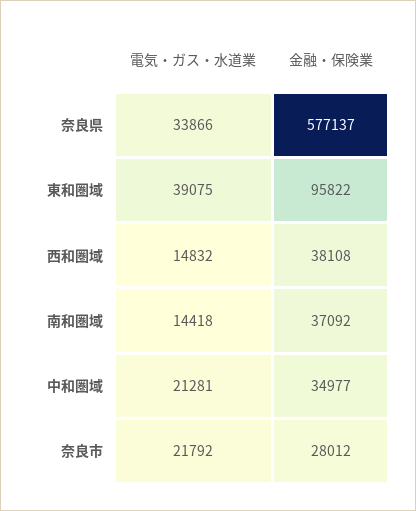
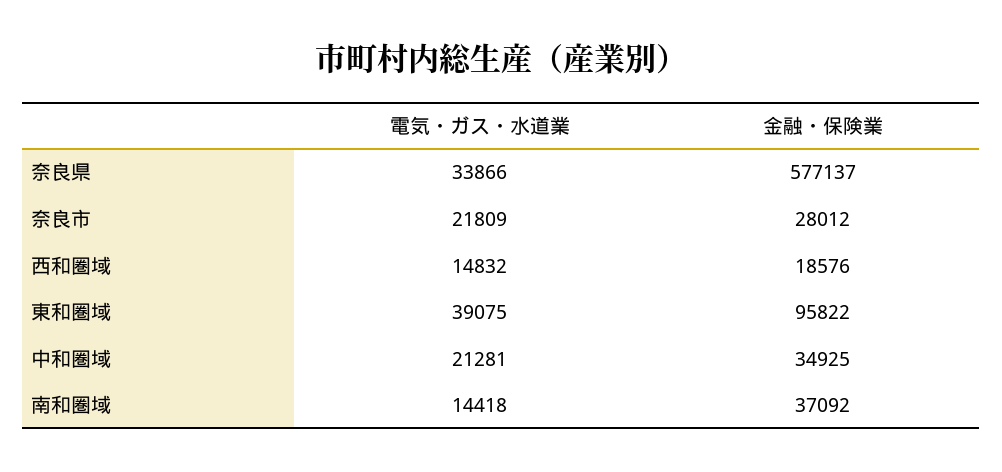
金融・保険業, 西和圏域: 38108 -> 18576
金融・保険業, 中和圏域: 34977 -> 34925
電気・ガス・水道業, 奈良市: 21792 -> 21809

